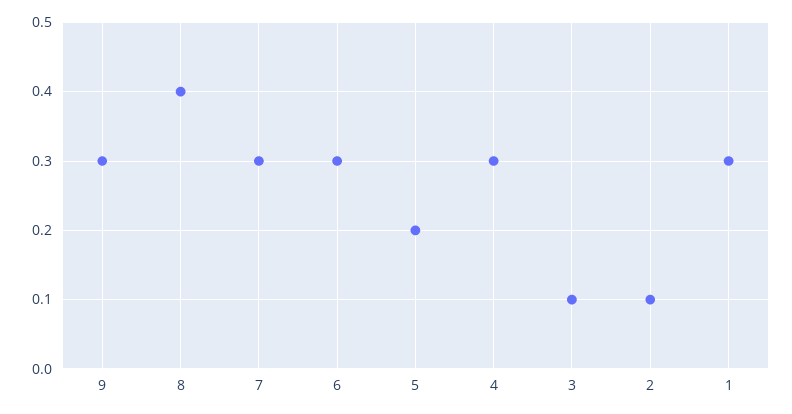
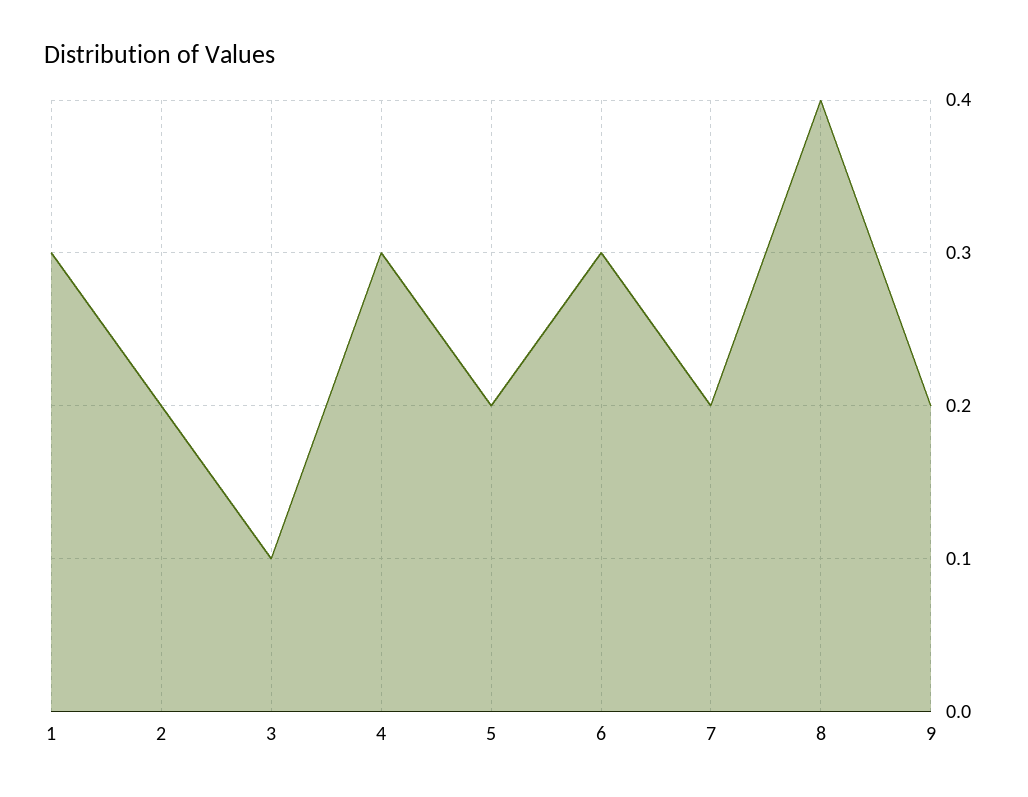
9: 0.3 -> 0.2
7: 0.3 -> 0.2
2: 0.1 -> 0.2

